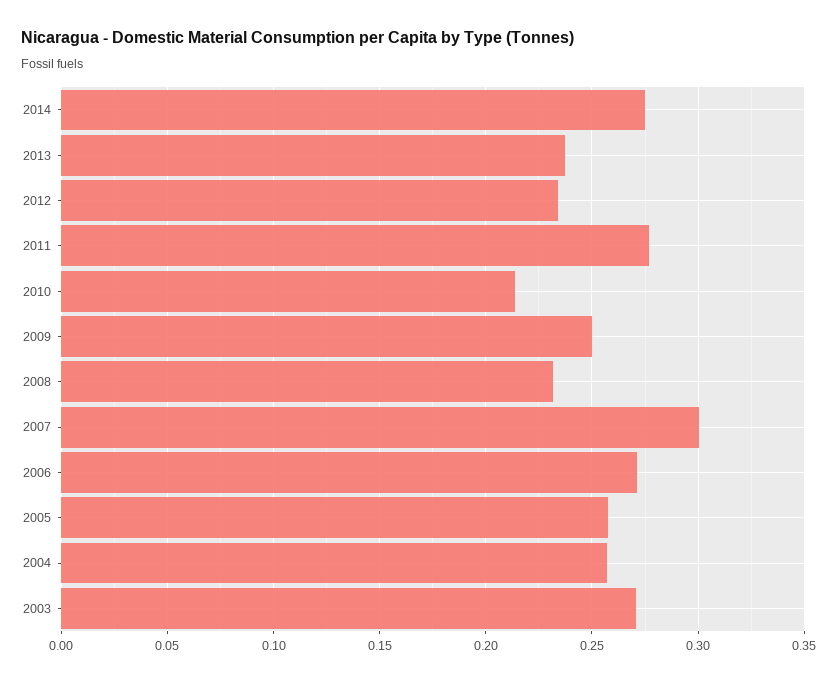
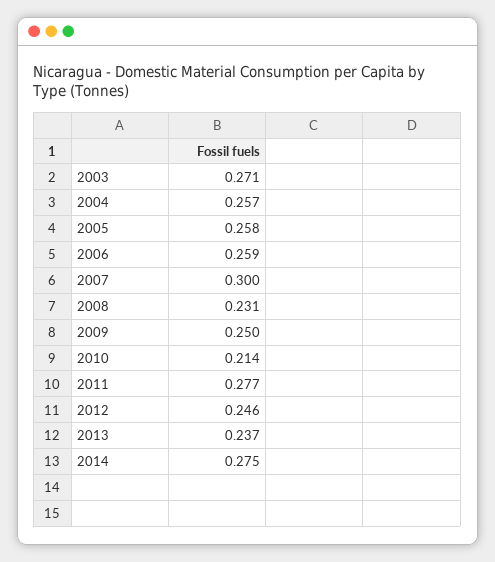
2012: 0.235 -> 0.246
2006: 0.27 -> 0.259

